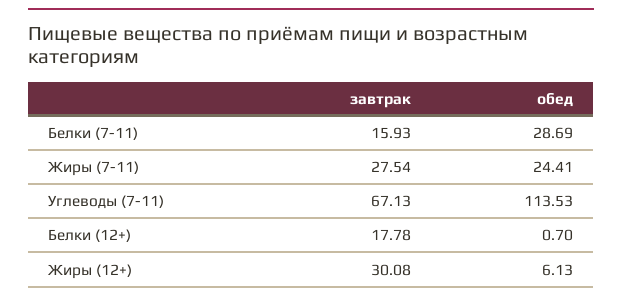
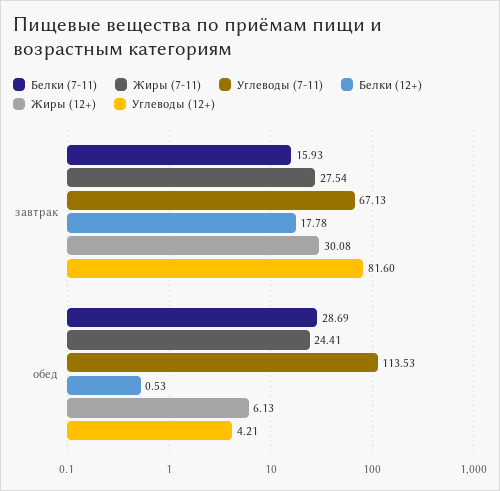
Белки (12+), обед: 0.7 -> 0.53
Углеводы (12+), завтрак: none -> 81.6
Углеводы (12+), обед: none -> 4.21

